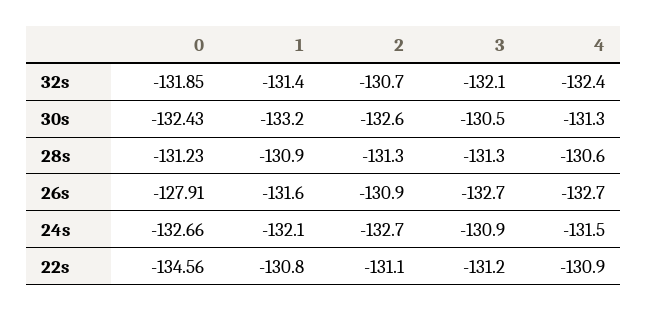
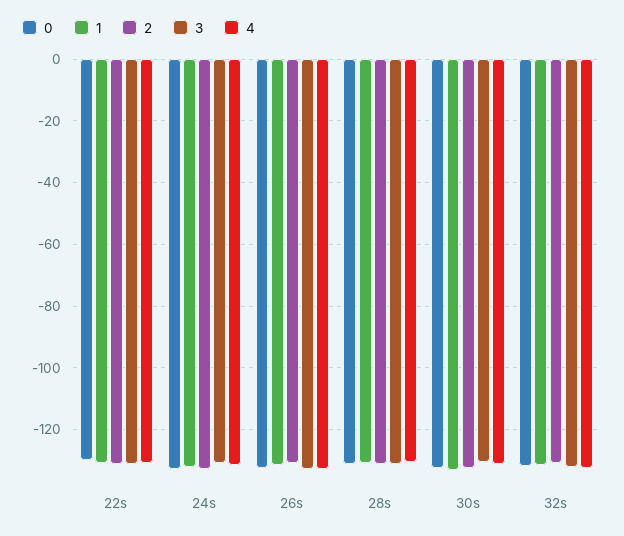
0, 26s: -127.91 -> -132
0, 22s: -134.56 -> -130

